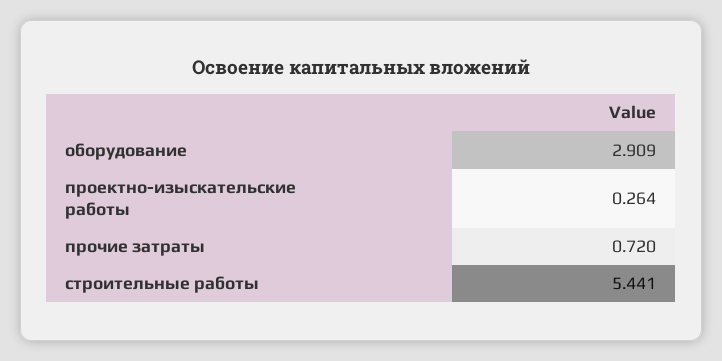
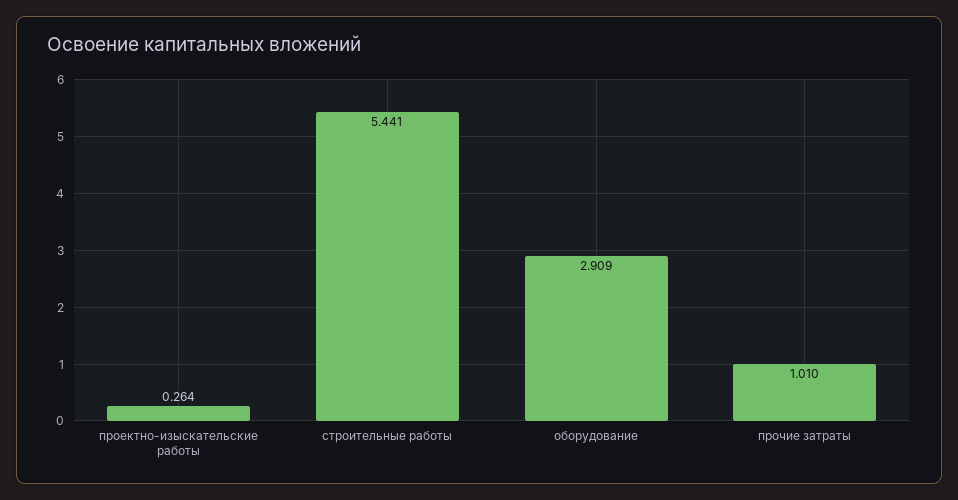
прочие затраты: 0.72 -> 1.01

